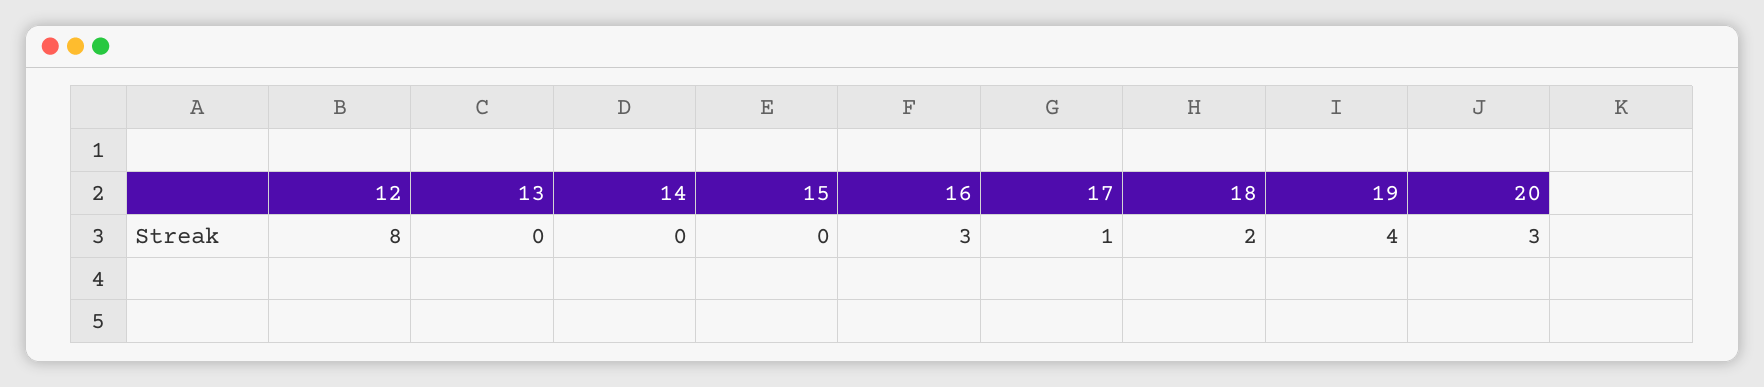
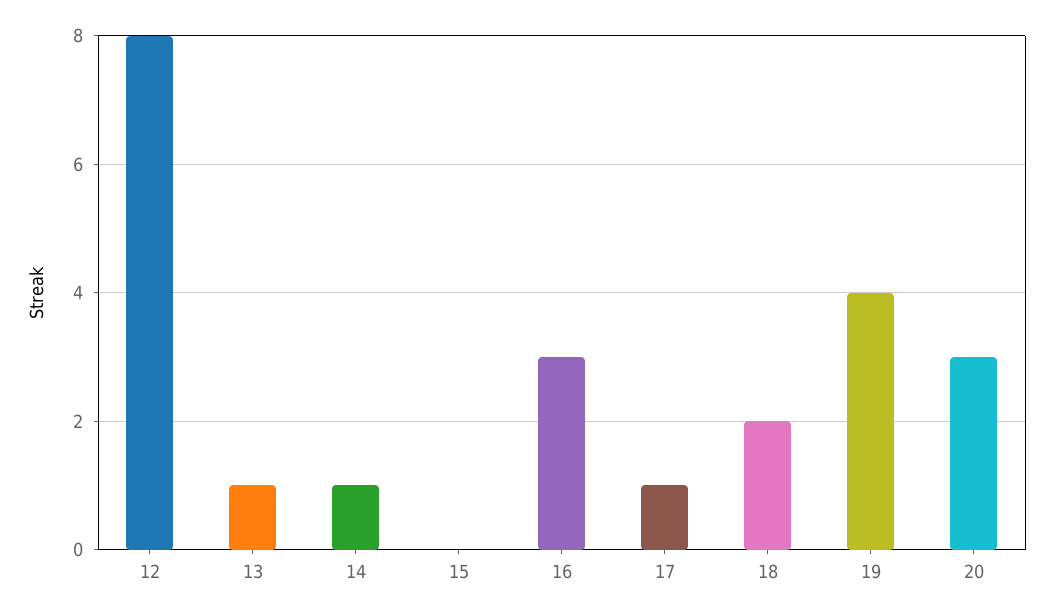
13: 0 -> 1
14: 0 -> 1

